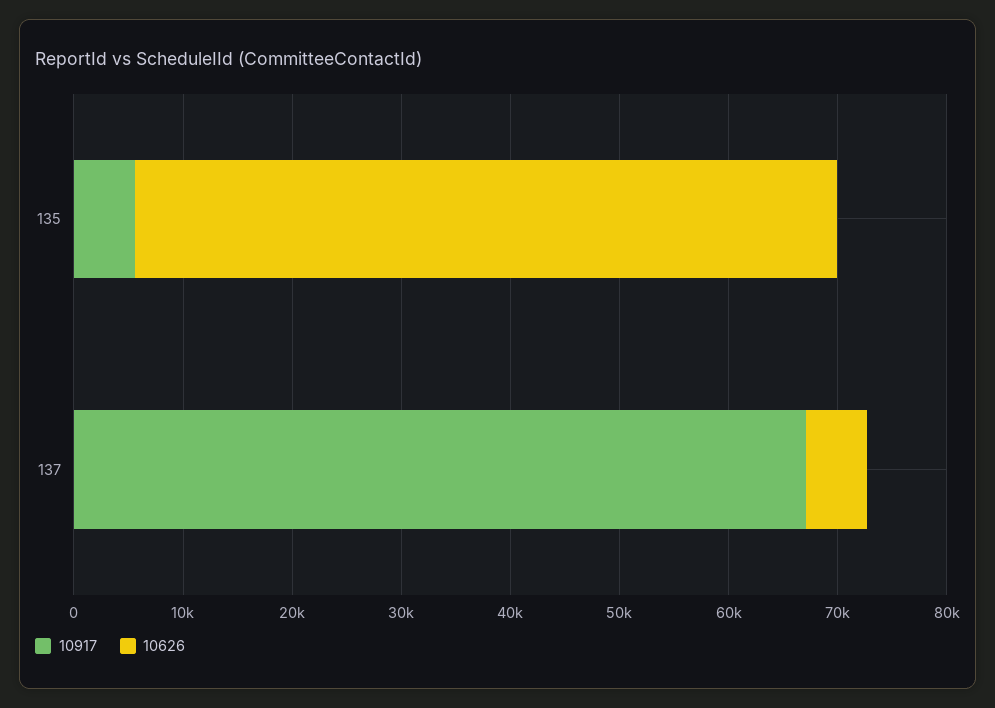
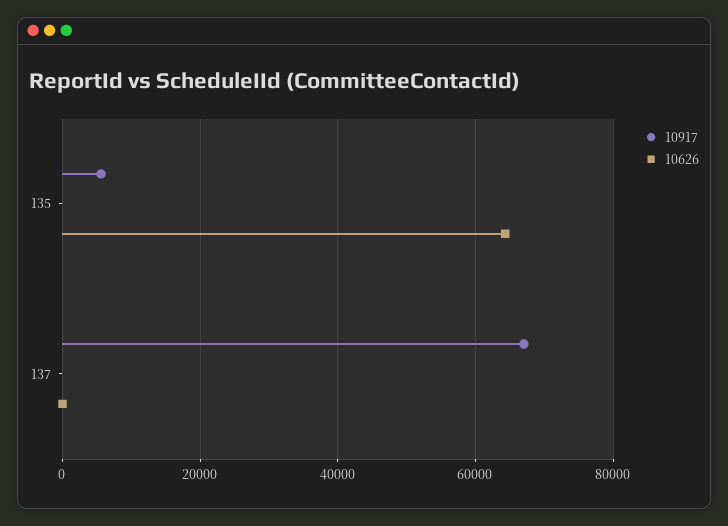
10626, 137: 6000 -> 0

